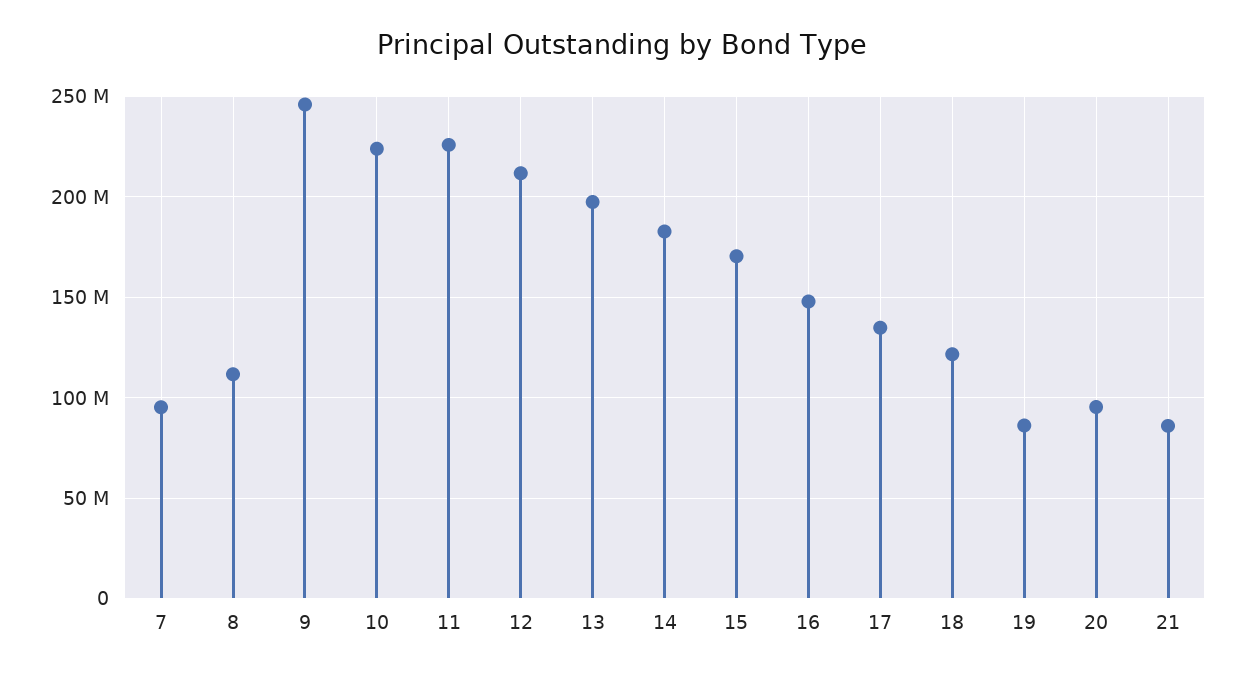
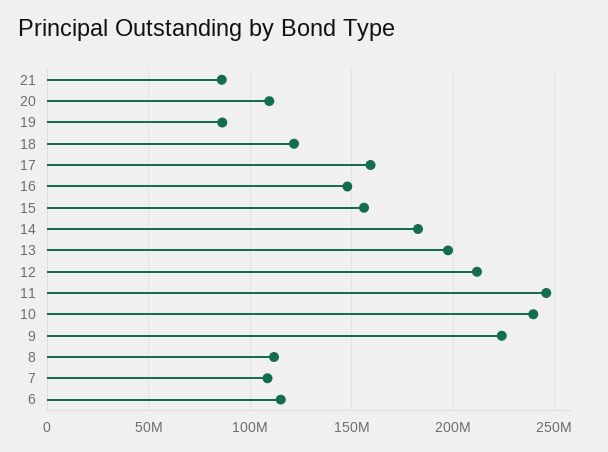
7: 95000000 -> 110000000
9: 245000000 -> 225000000
10: 225000000 -> 240000000
11: 225000000 -> 245000000
15: 170000000 -> 155000000
17: 135000000 -> 160000000
20: 95000000 -> 110000000
6: none -> 115000000

